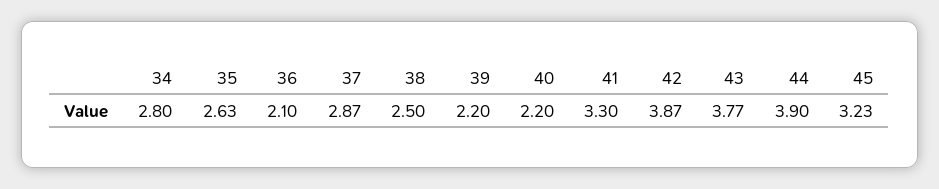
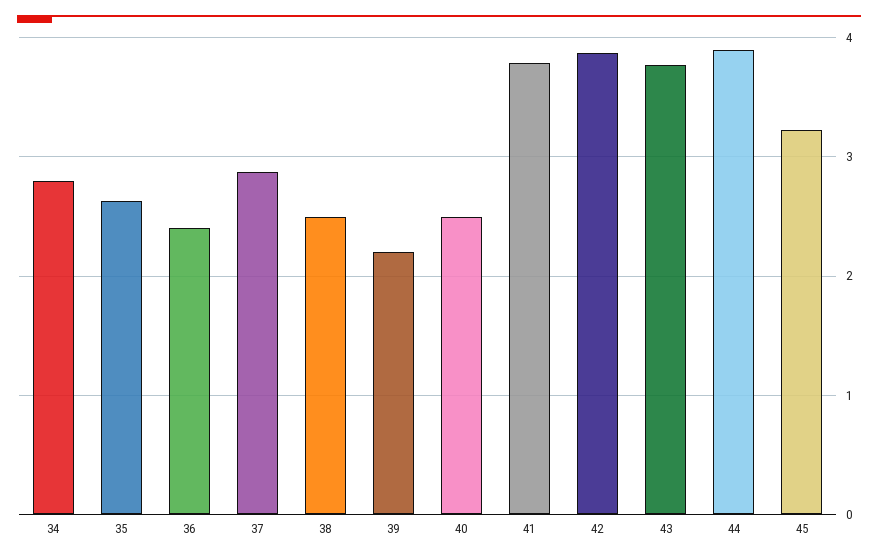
36: 2.1 -> 2.4
40: 2.2 -> 2.5
41: 3.3 -> 3.8

